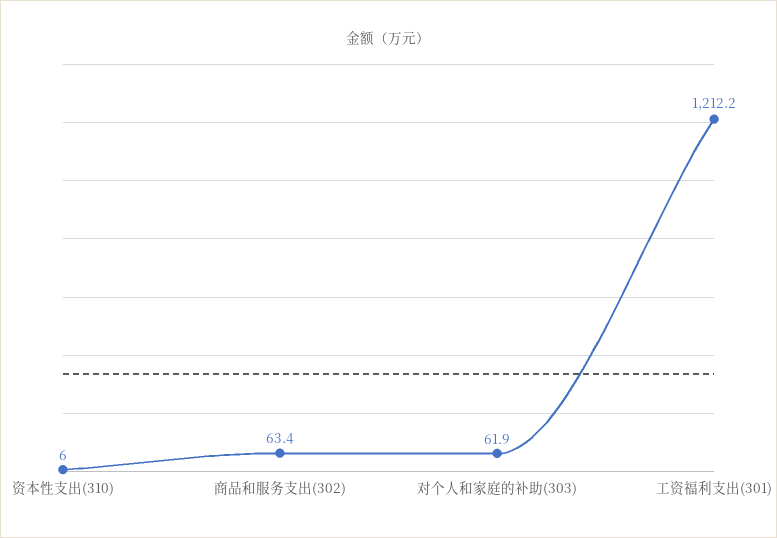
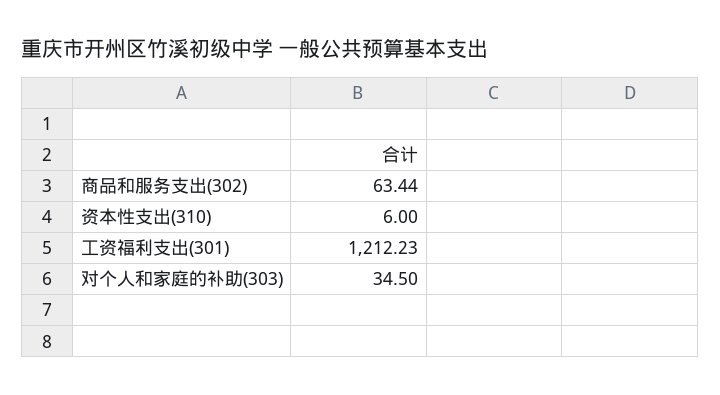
对个人和家庭的补助(303): 61.9 -> 34.5

